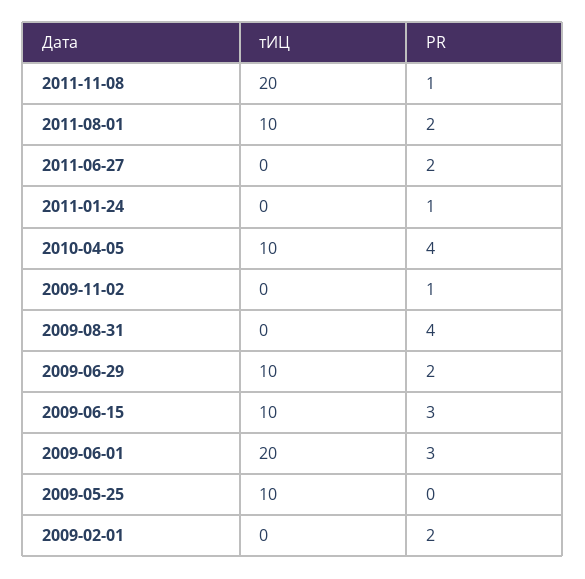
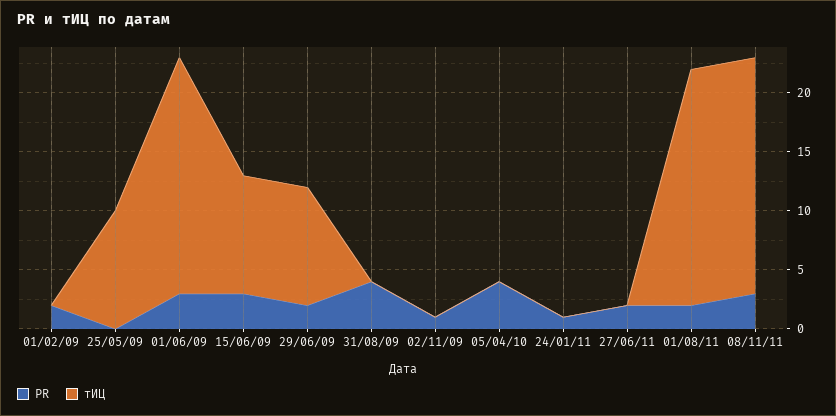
PR, 2011-11-08: 1 -> 3
тИЦ, 2011-08-01: 10 -> 20
тИЦ, 2010-04-05: 10 -> 0

